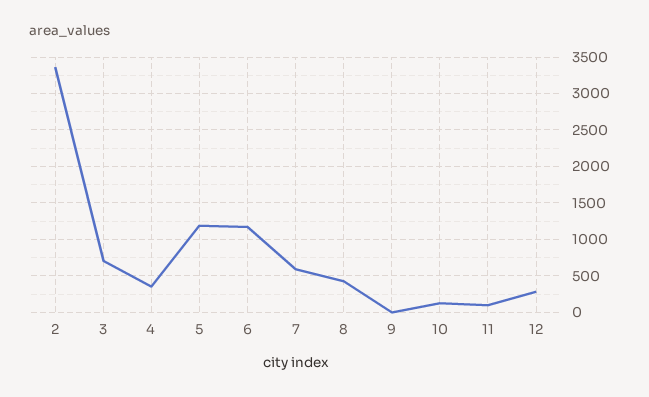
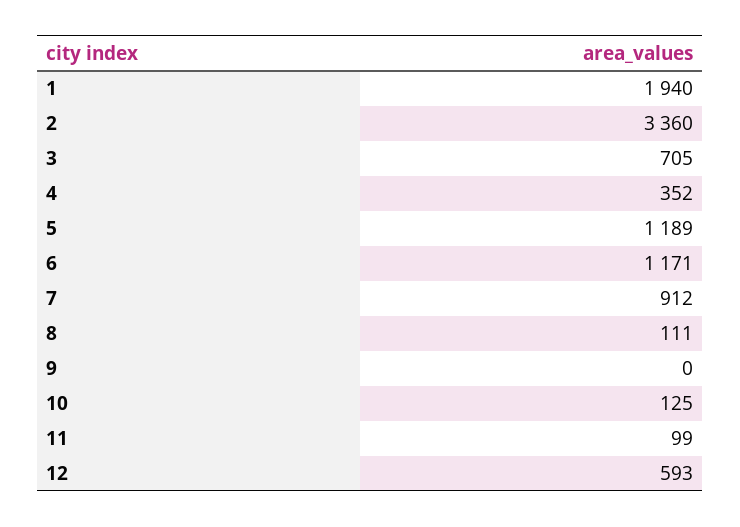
7: 600 -> 912
8: 400 -> 111
12: 300 -> 593
1: none -> 1940

